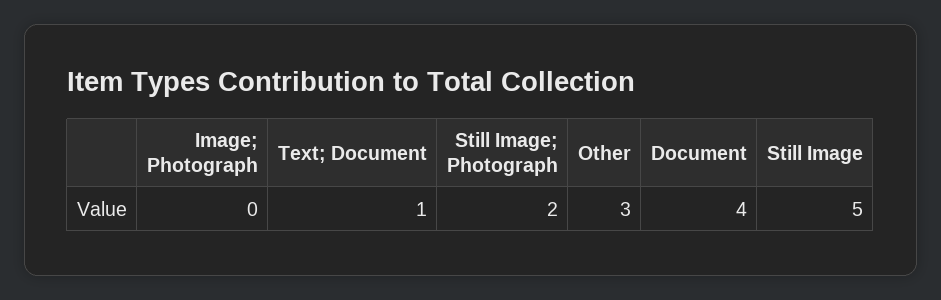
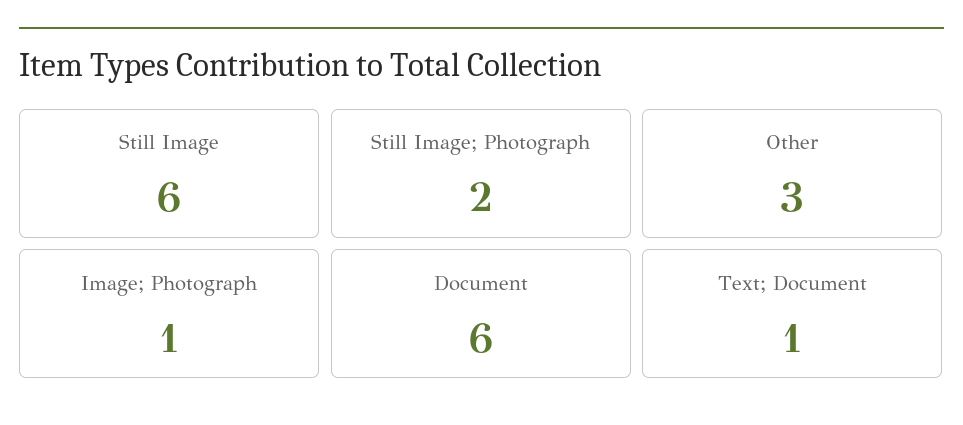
Image; Photograph: 0 -> 1
Document: 4 -> 6
Still Image: 5 -> 6

